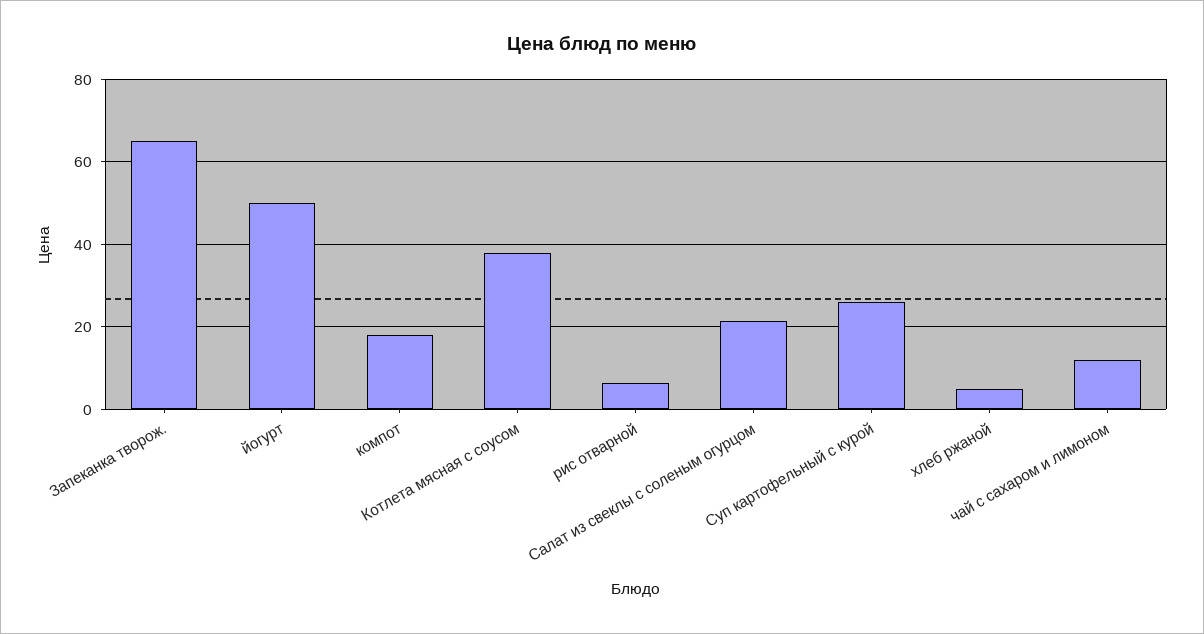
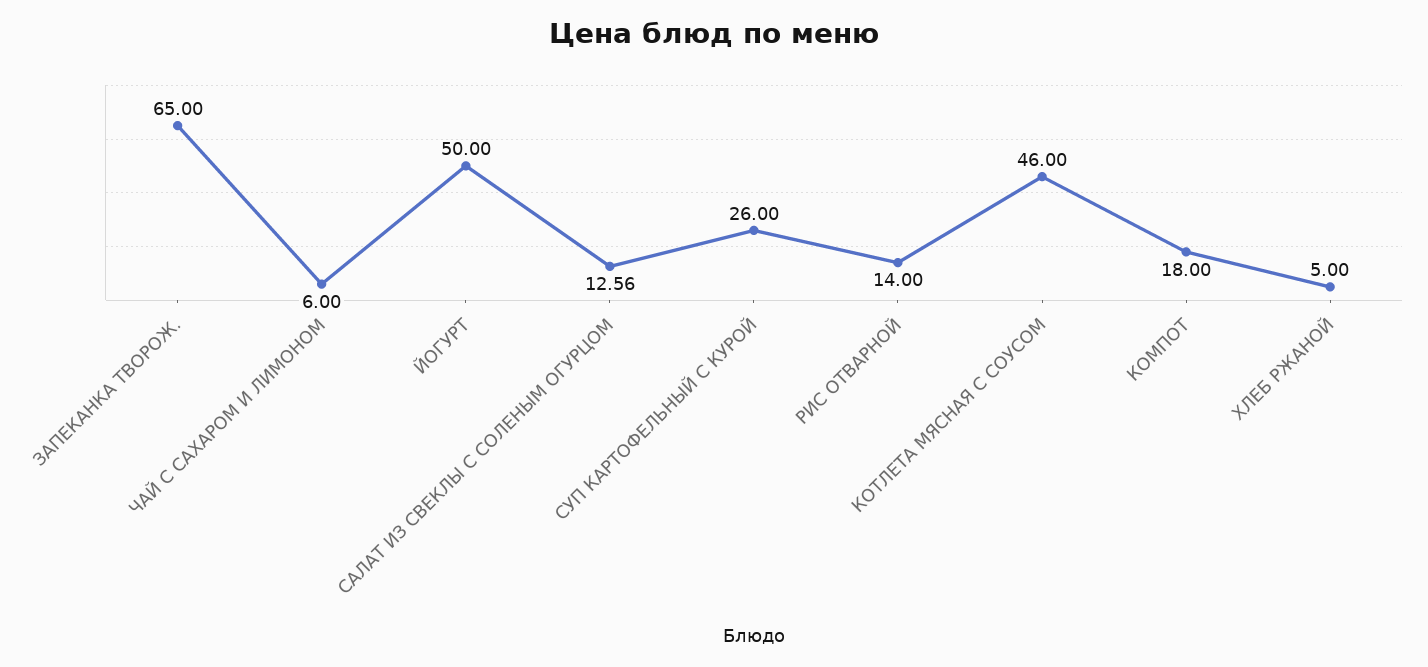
Котлета мясная с соусом: 38 -> 46
рис отварной: 6 -> 14
Салат из свеклы с соленым огурцом: 22 -> 12.56
чай с сахаром и лимоном: 12 -> 6

